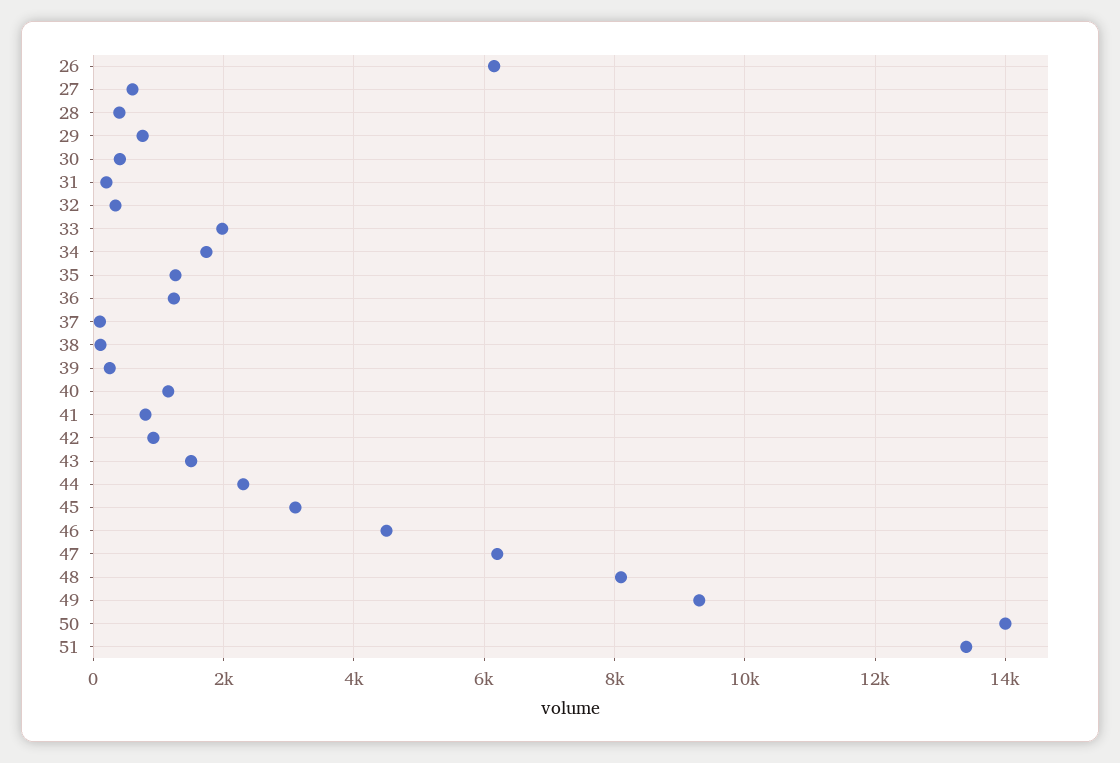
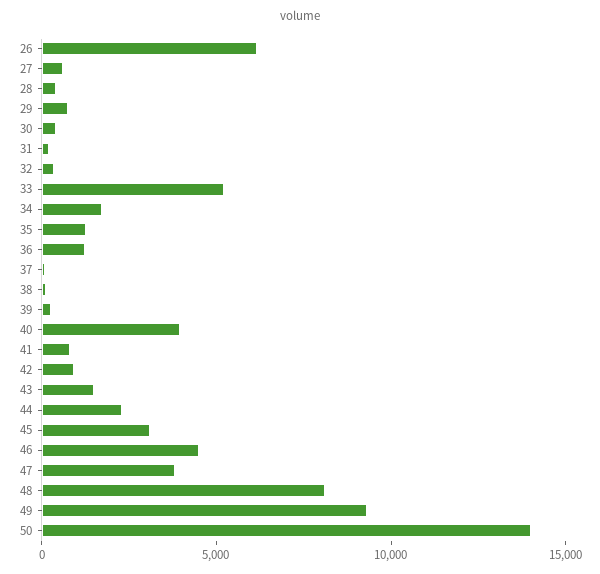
33: 2000 -> 5000
40: 1200 -> 4000
47: 6200 -> 4000
51: 13400 -> none

